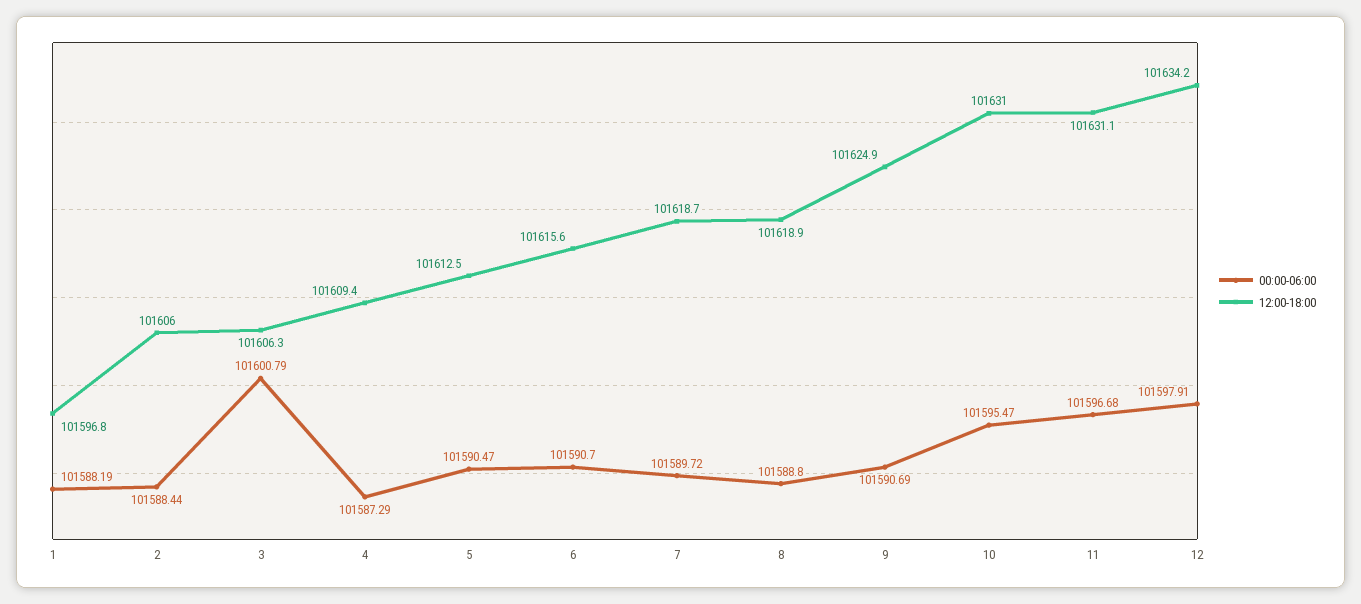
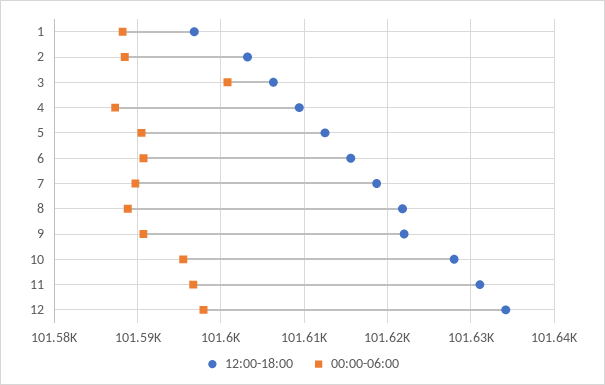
12:00-18:00, 2: 101606 -> 101603
12:00-18:00, 8: 101618.9 -> 101622
12:00-18:00, 9: 101624.9 -> 101622
12:00-18:00, 10: 101631 -> 101628

